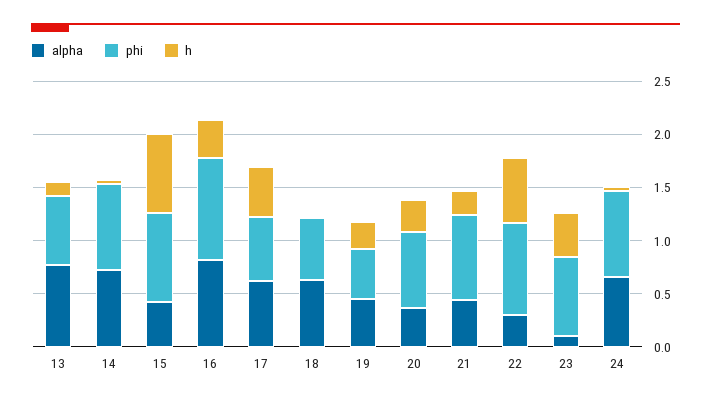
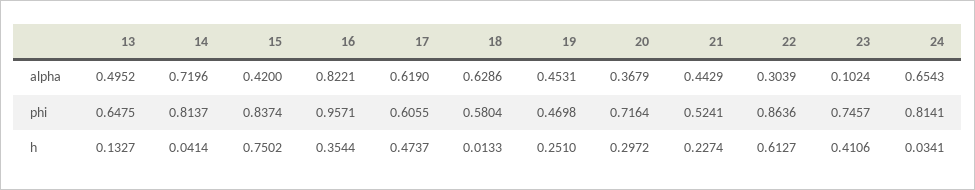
alpha, 13: 0.8 -> 0.4952
phi, 21: 0.8 -> 0.5241

